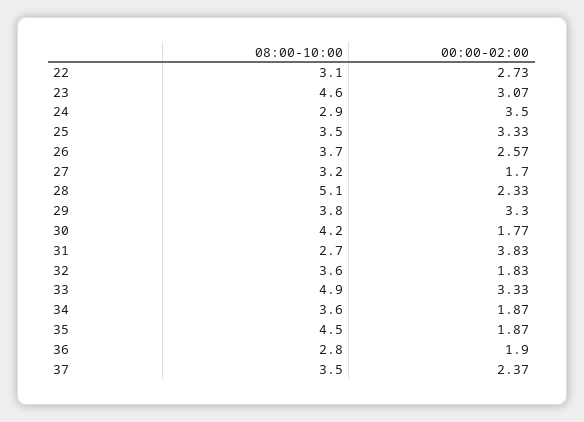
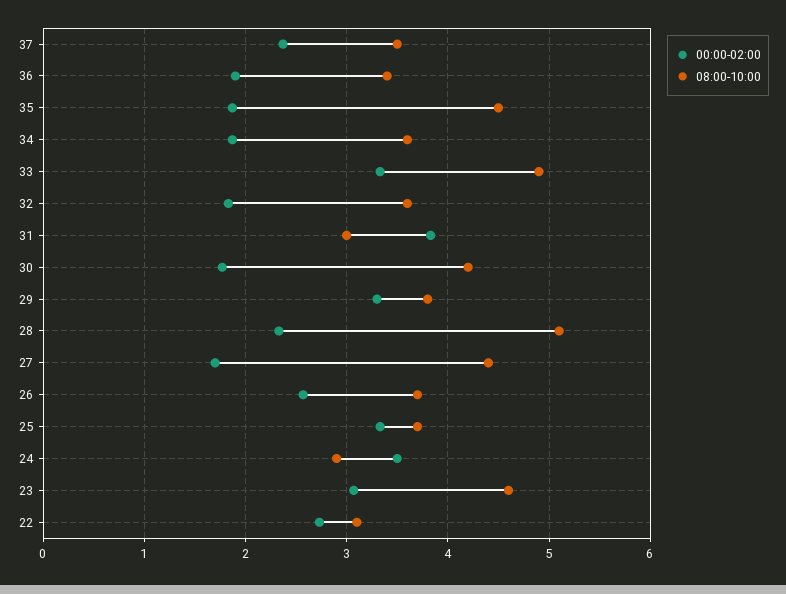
08:00-10:00, 25: 3.5 -> 3.7
08:00-10:00, 27: 3.2 -> 4.4
08:00-10:00, 31: 2.7 -> 3
08:00-10:00, 36: 2.8 -> 3.4

